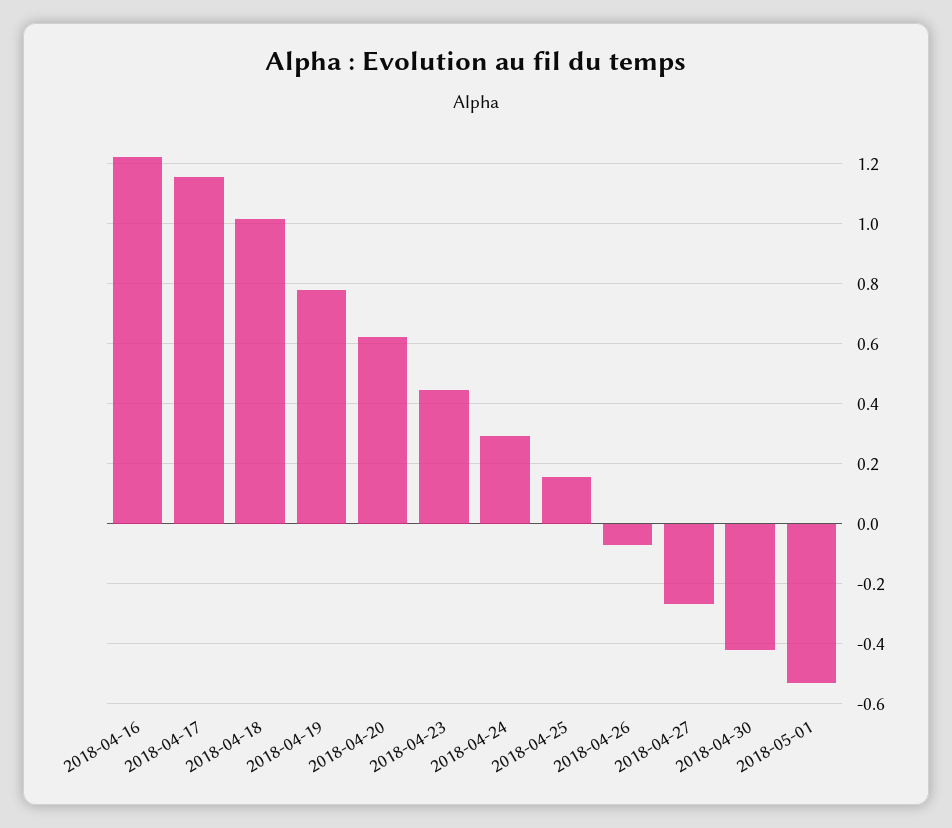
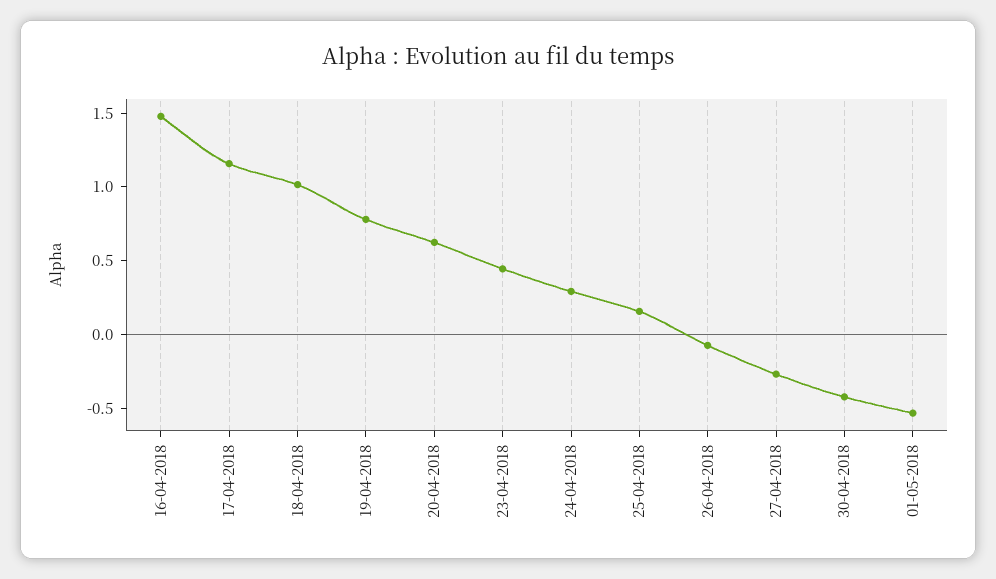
2018-04-16: 1.225 -> 1.5

